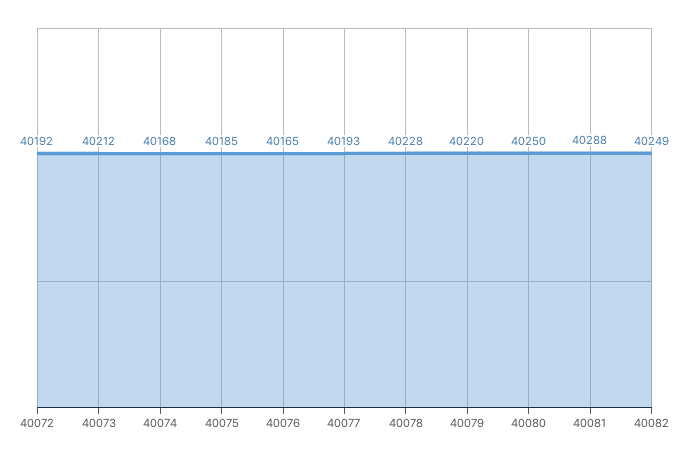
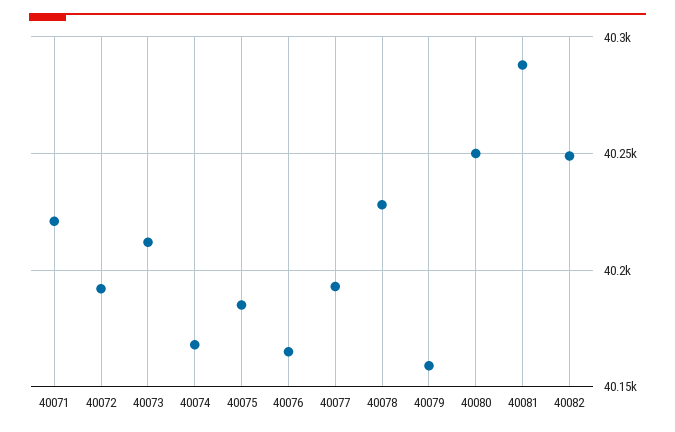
40079: 40220 -> 40160
40071: none -> 40220

